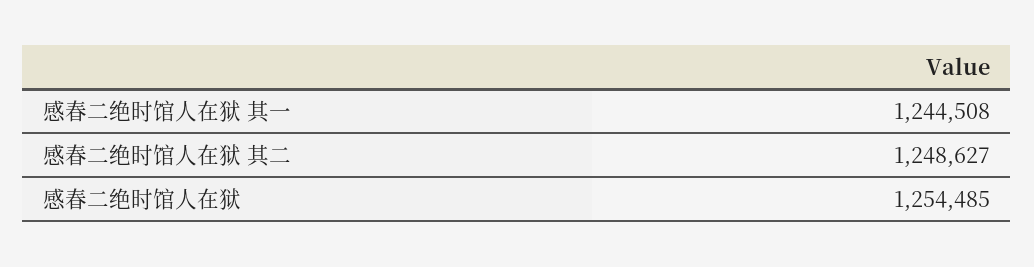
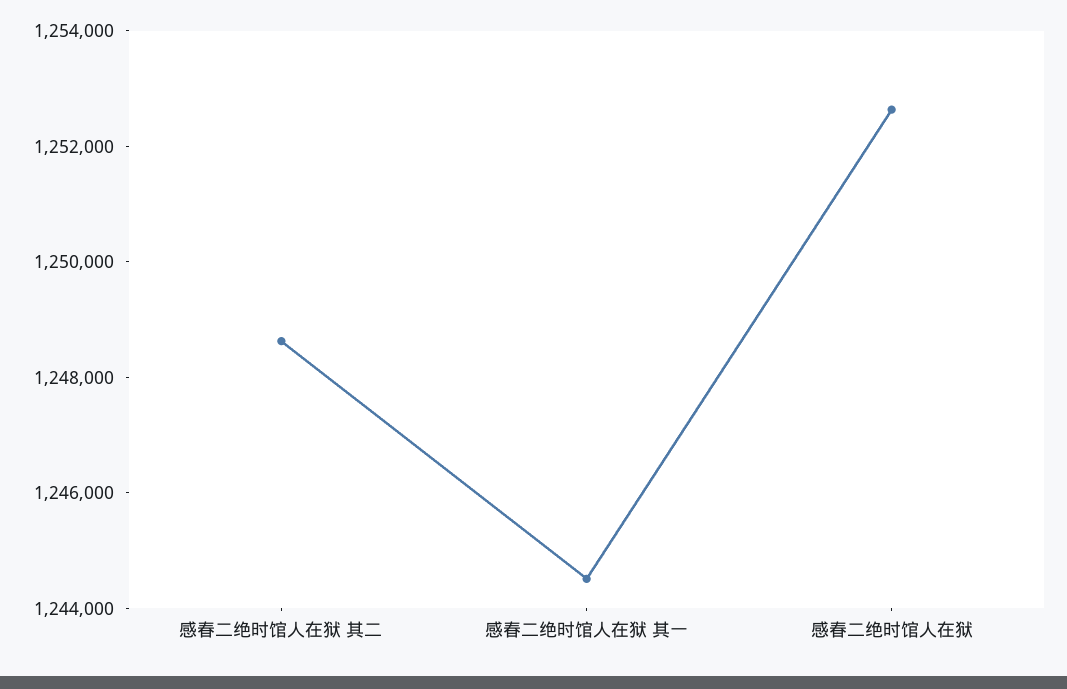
感春二绝时馆人在狱: 1254485 -> 1252500

